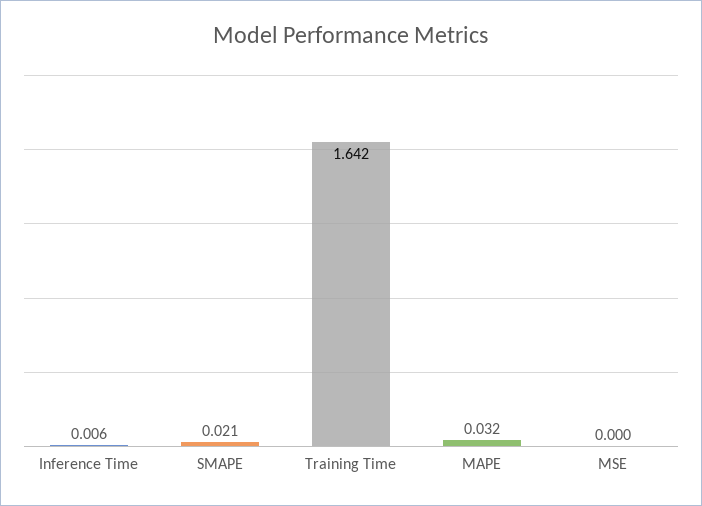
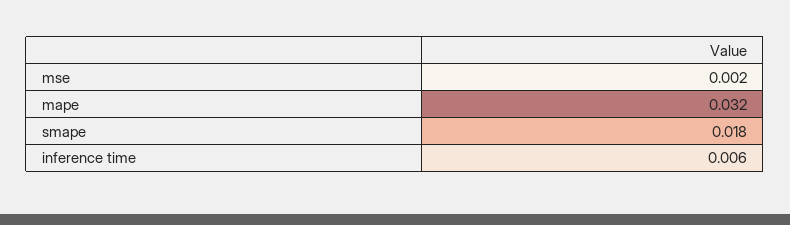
SMAPE: 0.021 -> 0.018
Training Time: 1.642 -> none
MSE: 0 -> 0.002

